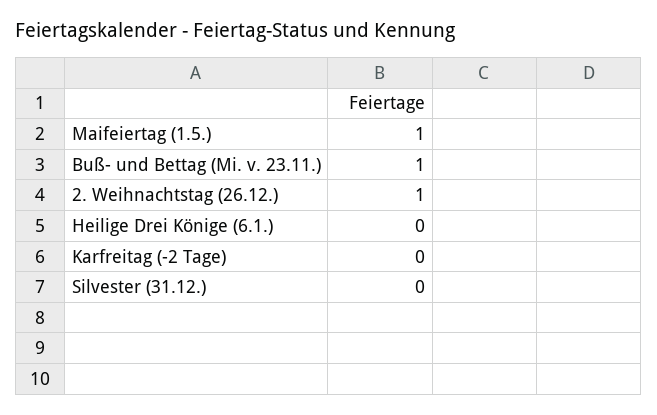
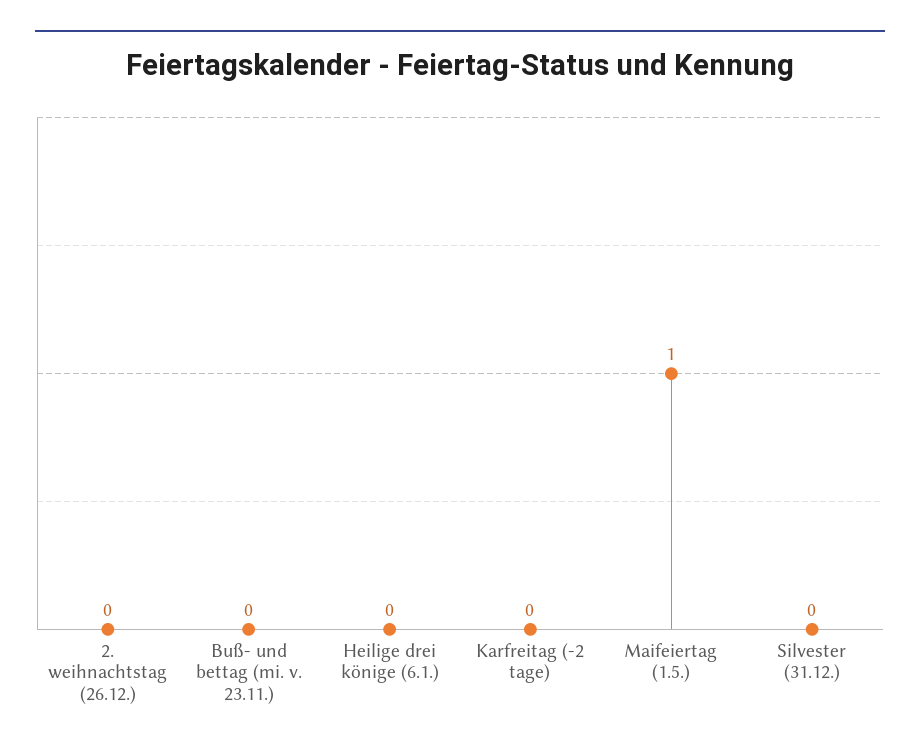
Buß- und Bettag (Mi. v. 23.11.): 1 -> 0
2. Weihnachtstag (26.12.): 1 -> 0

